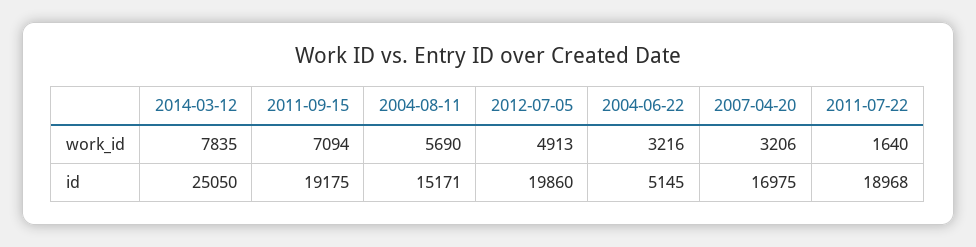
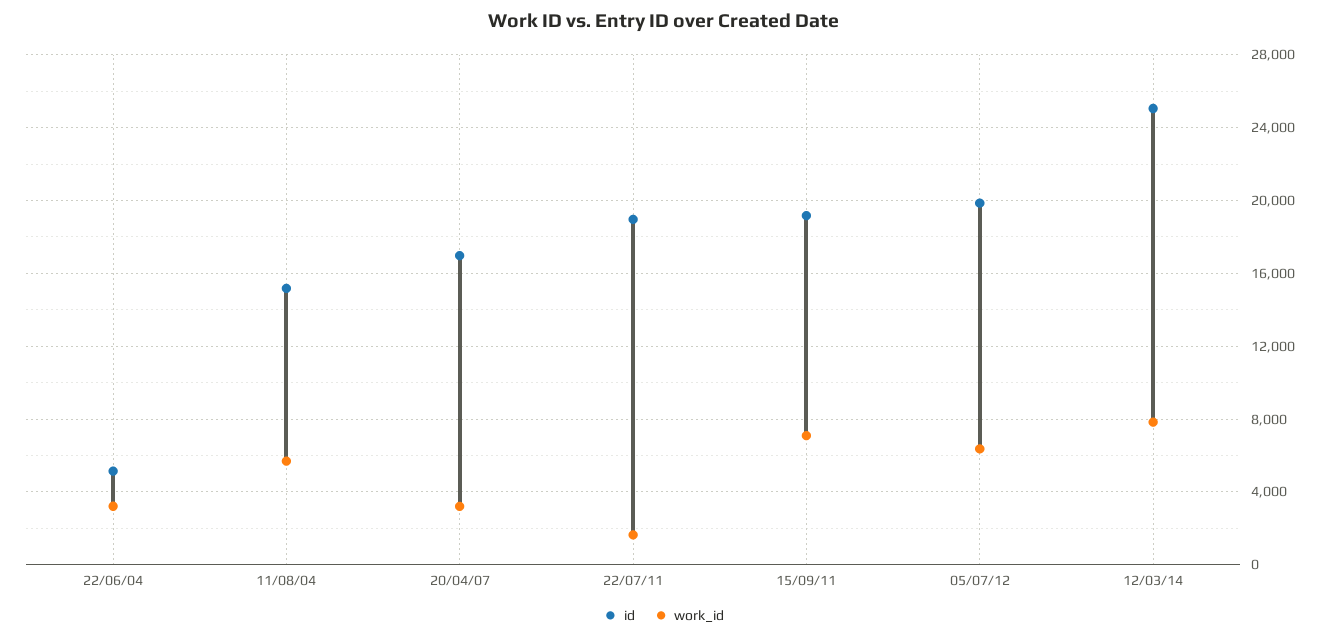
work_id, 2012-07-05: 4913 -> 6500

